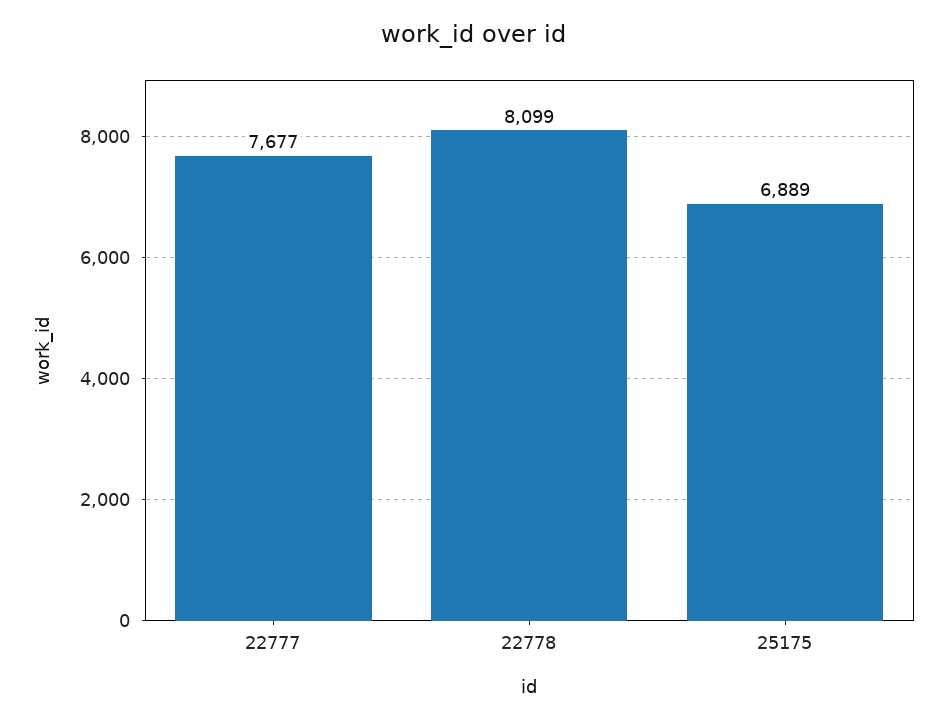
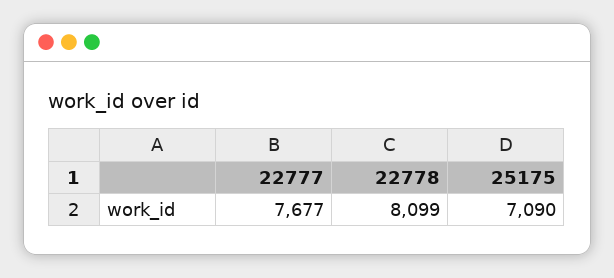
25175: 6889 -> 7090

